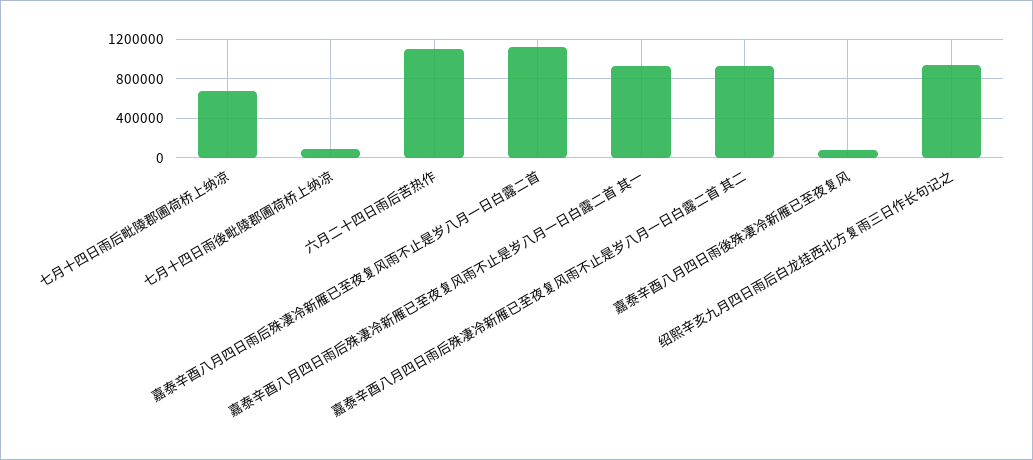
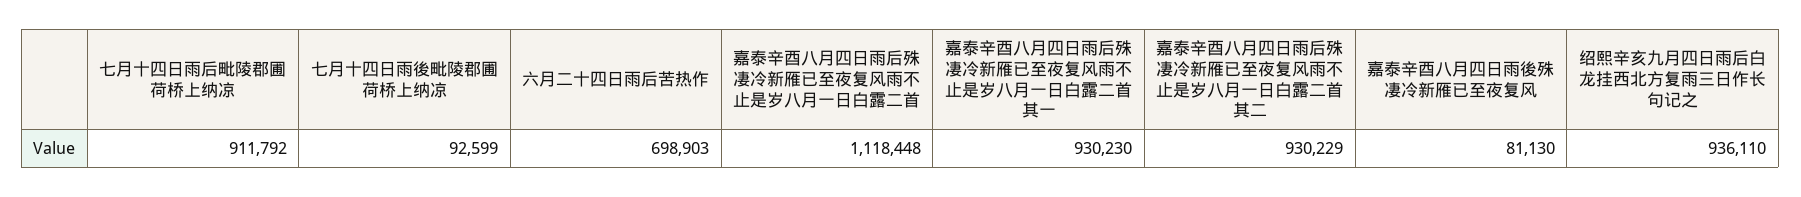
七月十四日雨后毗陵郡圃荷桥上纳凉: 700000 -> 911792
六月二十四日雨后苦热作: 1100000 -> 698903

